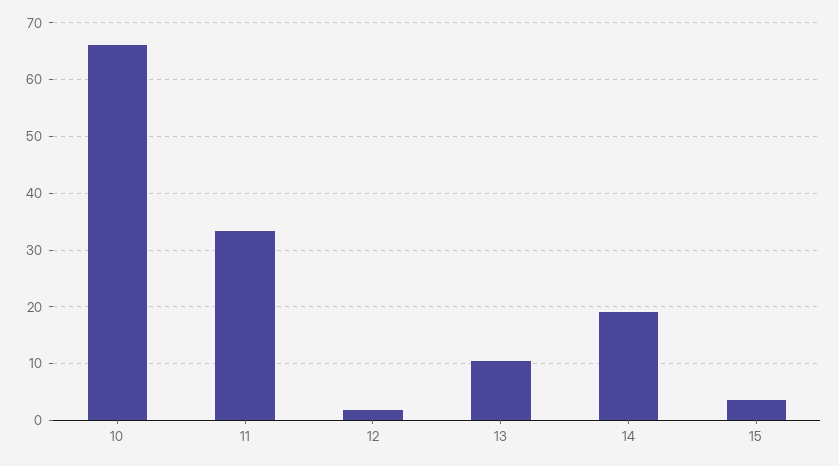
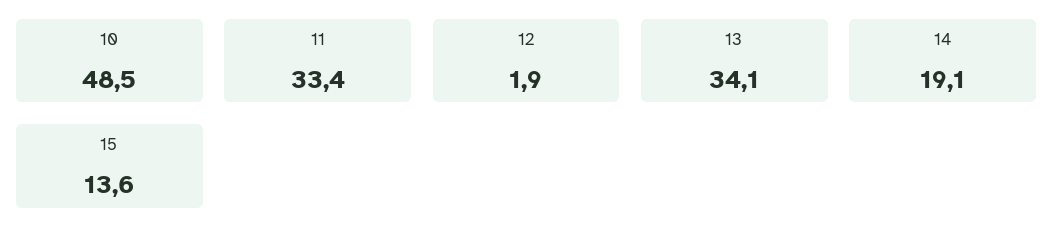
10: 66 -> 48.5
13: 10 -> 34.1
15: 4 -> 13.6

